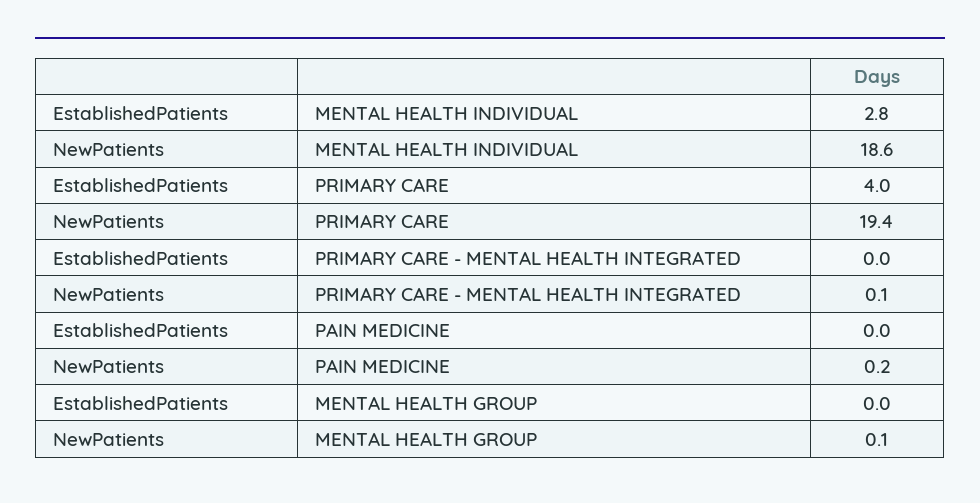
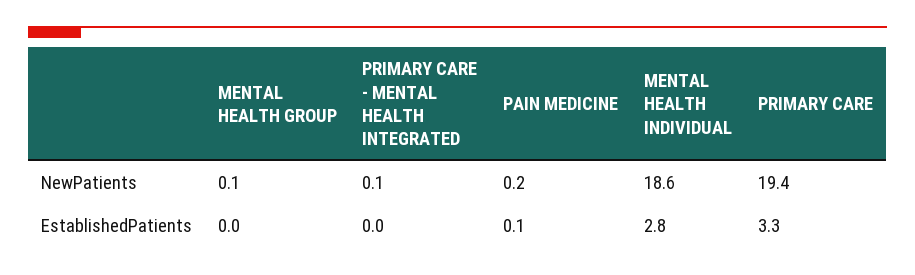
EstablishedPatients, PRIMARY CARE: 4 -> 3.3
EstablishedPatients, PAIN MEDICINE: 0 -> 0.1

